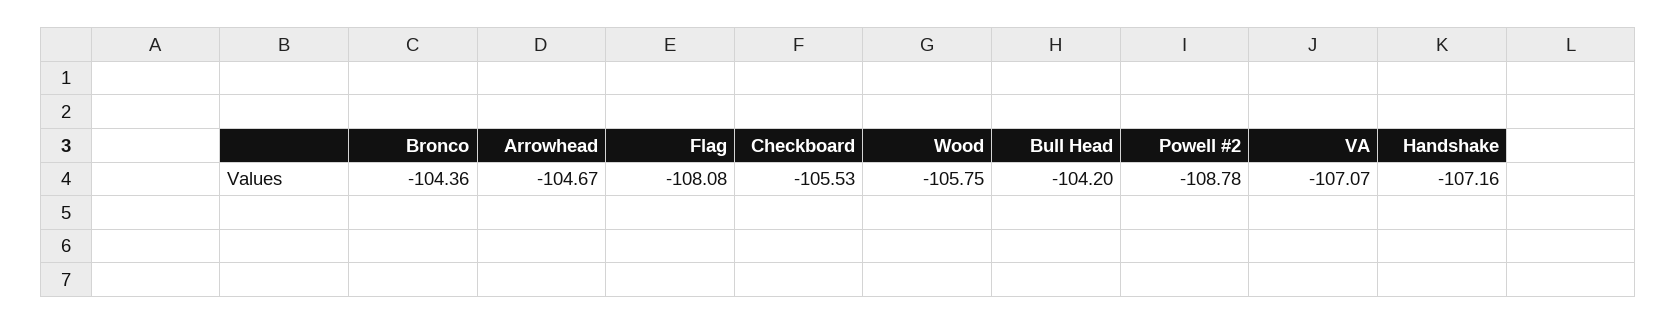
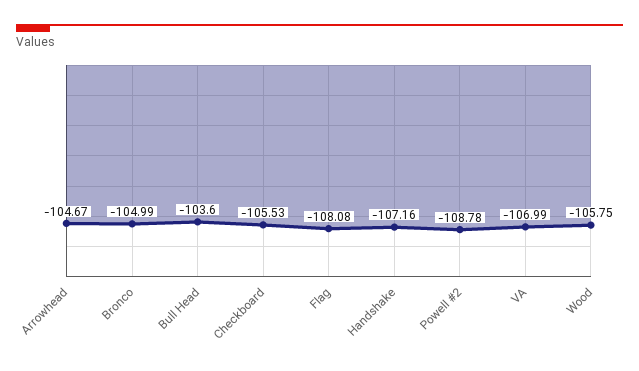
Bronco: -104.36 -> -104.99
Bull Head: -104.2 -> -103.6
VA: -107.07 -> -106.99

